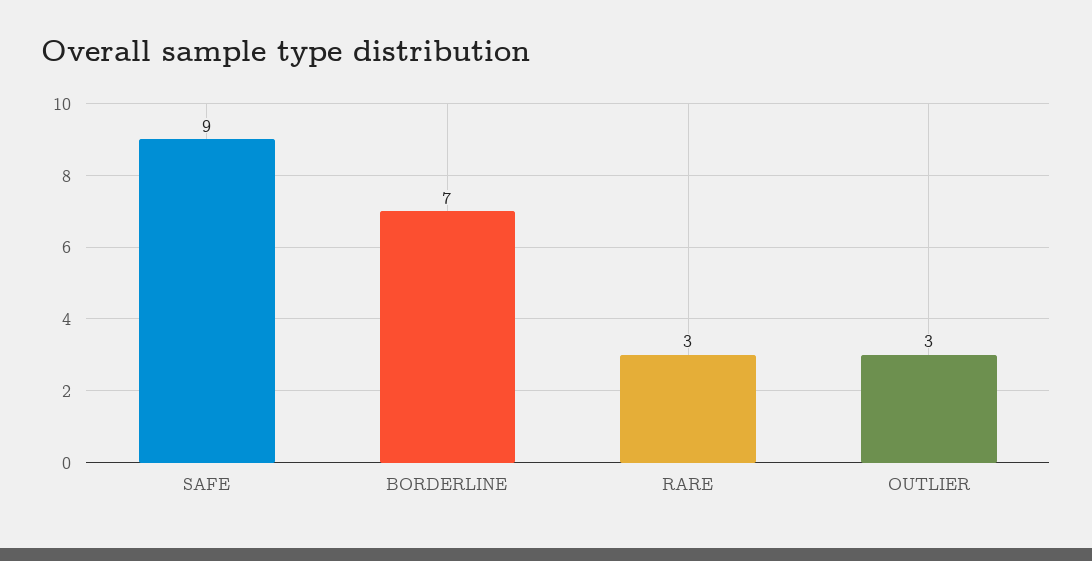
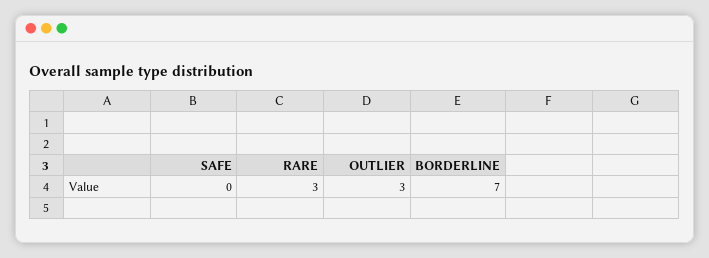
SAFE: 9 -> 0

